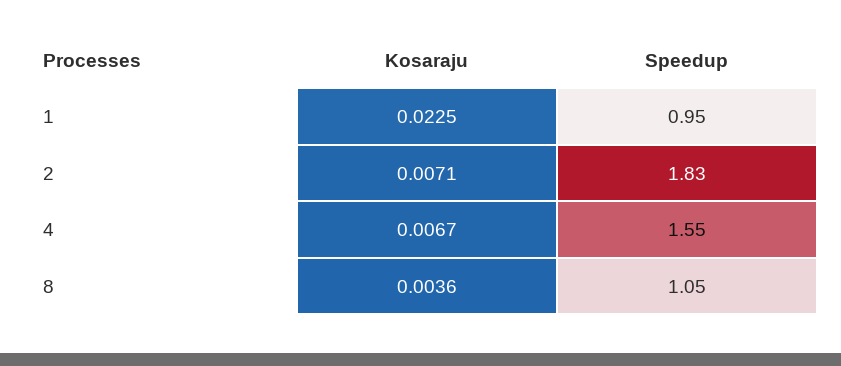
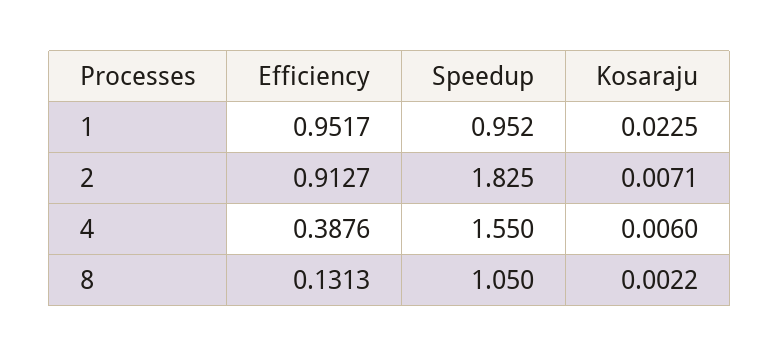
Kosaraju, 4: 0.0067 -> 0.006
Kosaraju, 8: 0.0036 -> 0.0022
Efficiency, 1: none -> 0.9517
Efficiency, 2: none -> 0.9127
Efficiency, 4: none -> 0.3876
Efficiency, 8: none -> 0.1313

